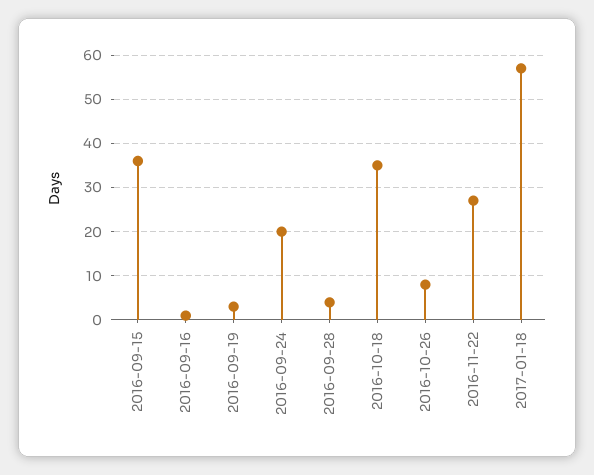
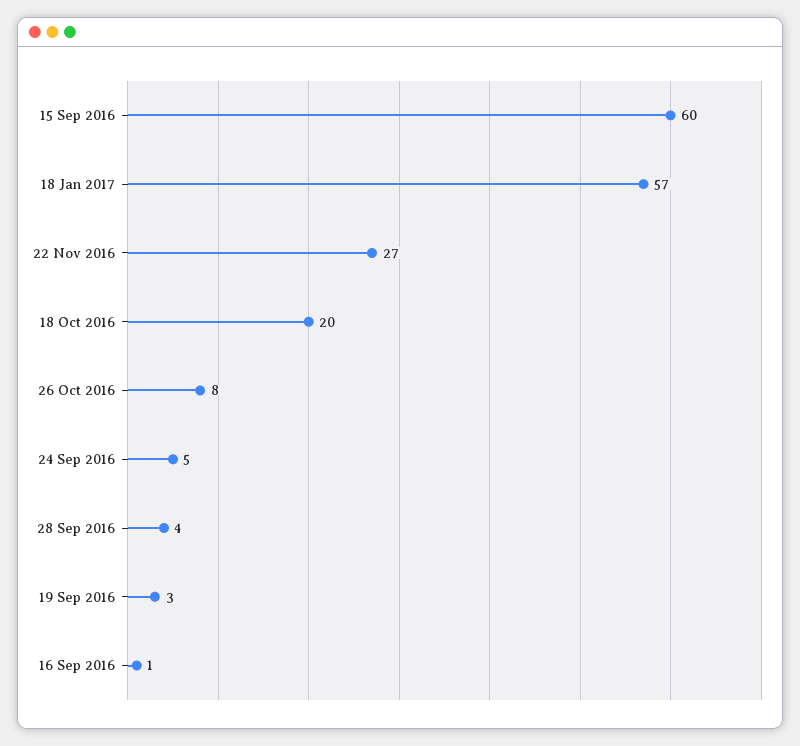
2016-09-15: 35 -> 60
2016-09-24: 20 -> 5
2016-10-18: 35 -> 20

